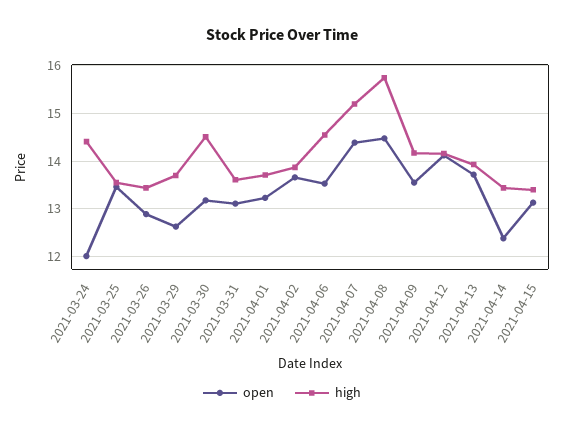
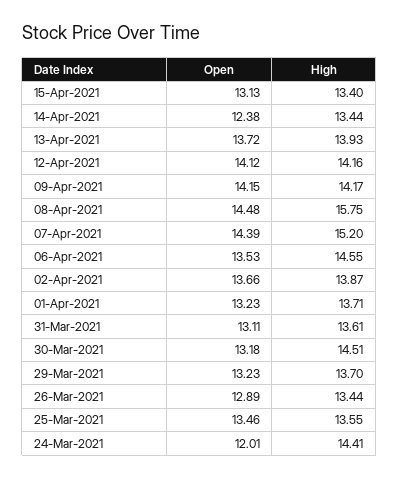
open, 2021-03-29: 12.6 -> 13.23
open, 2021-04-09: 13.6 -> 14.15

